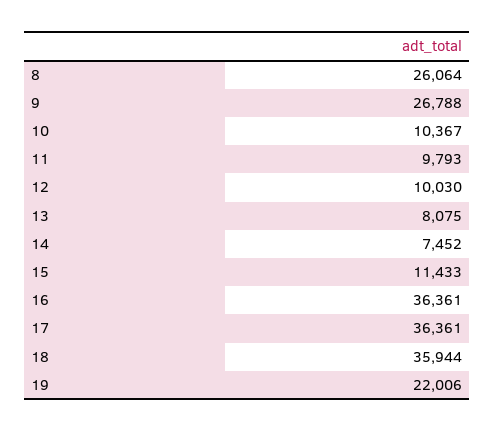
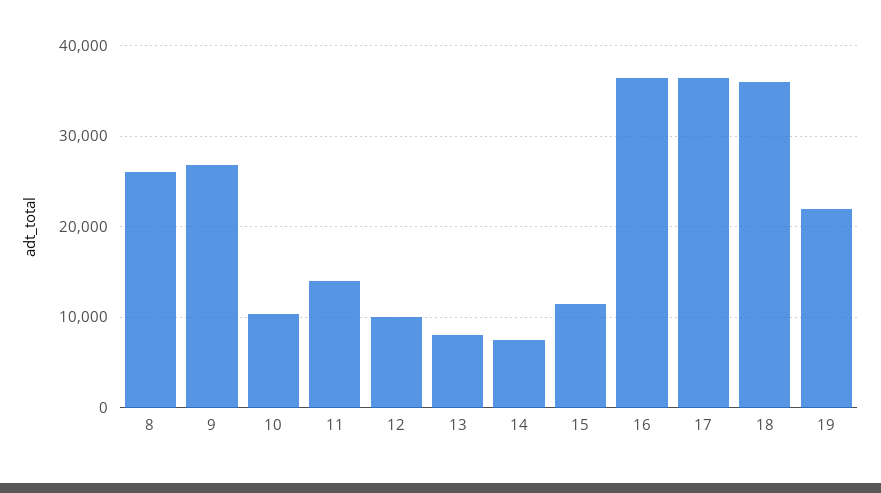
11: 9793 -> 14000

